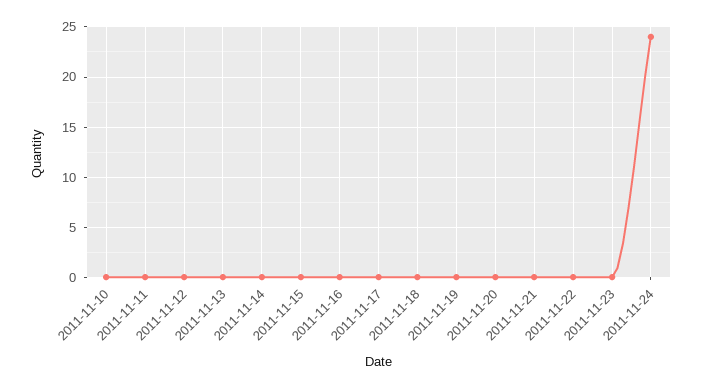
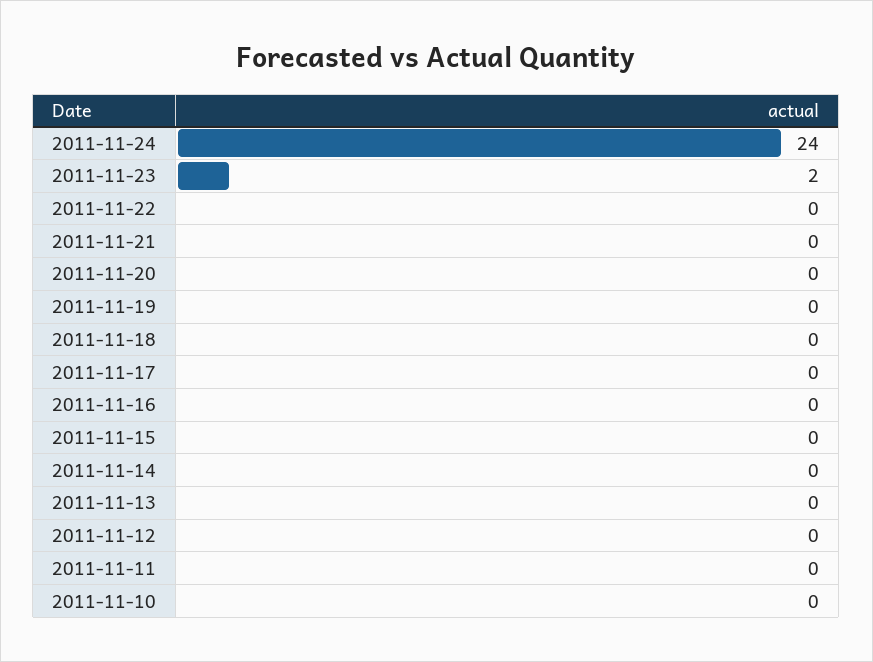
2011-11-23: 0 -> 2

